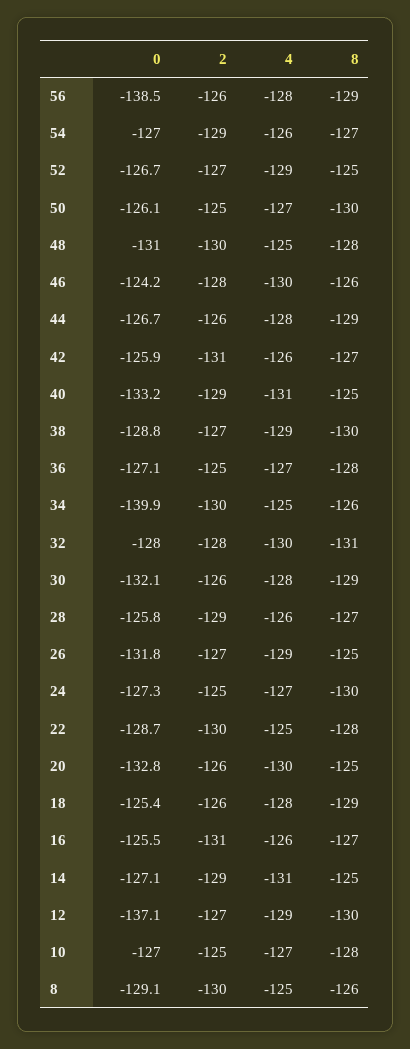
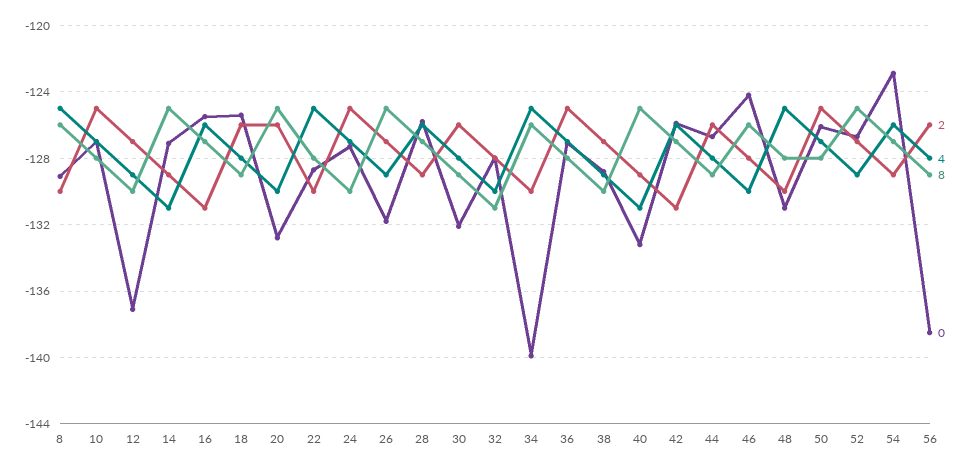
0, 54: -127 -> -123
8, 50: -130 -> -128

